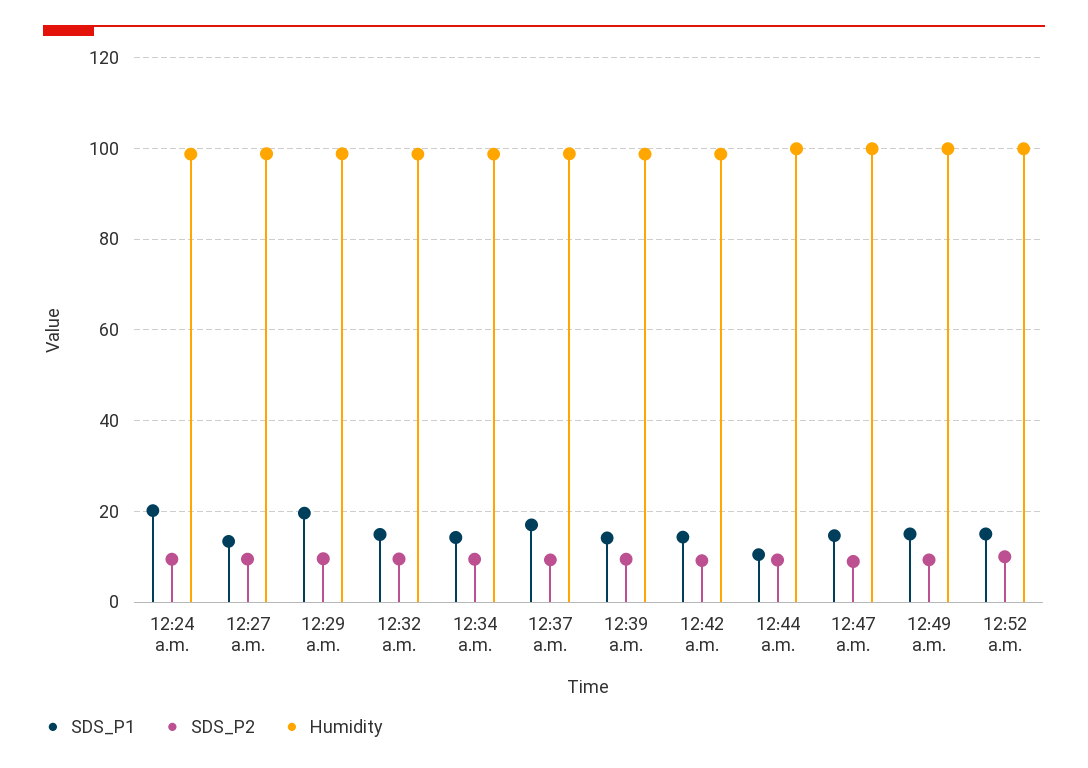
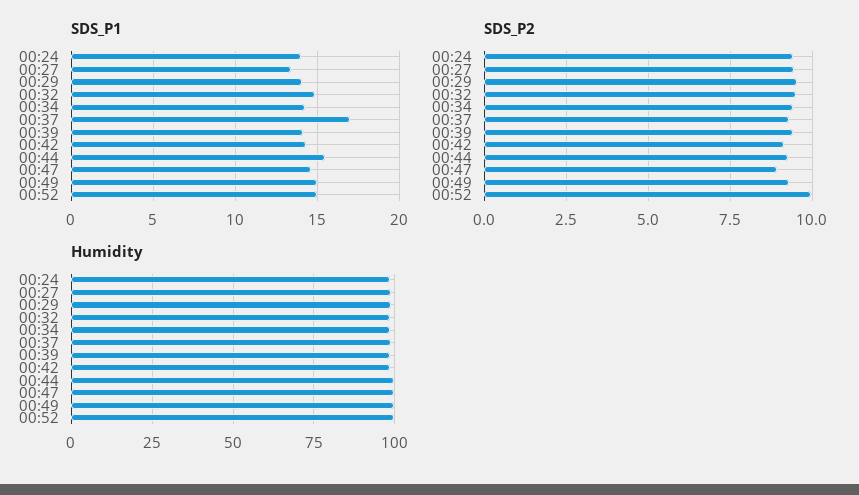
SDS_P1, 12:24 a.m.: 20 -> 14
SDS_P1, 12:29 a.m.: 20 -> 14
SDS_P1, 12:44 a.m.: 10 -> 15.5

